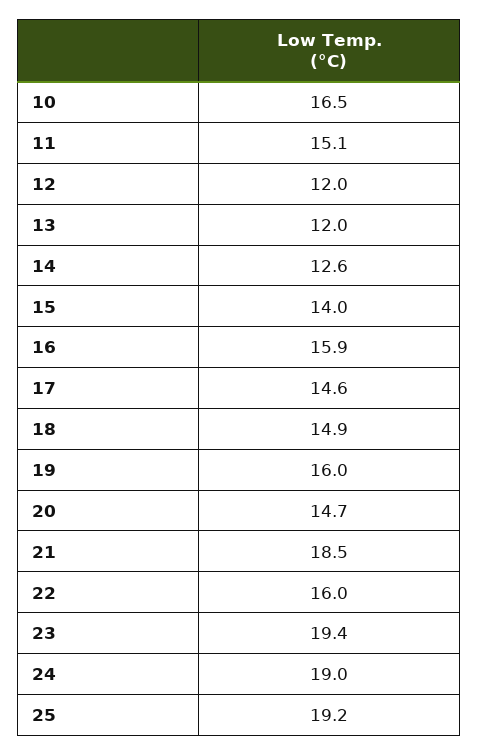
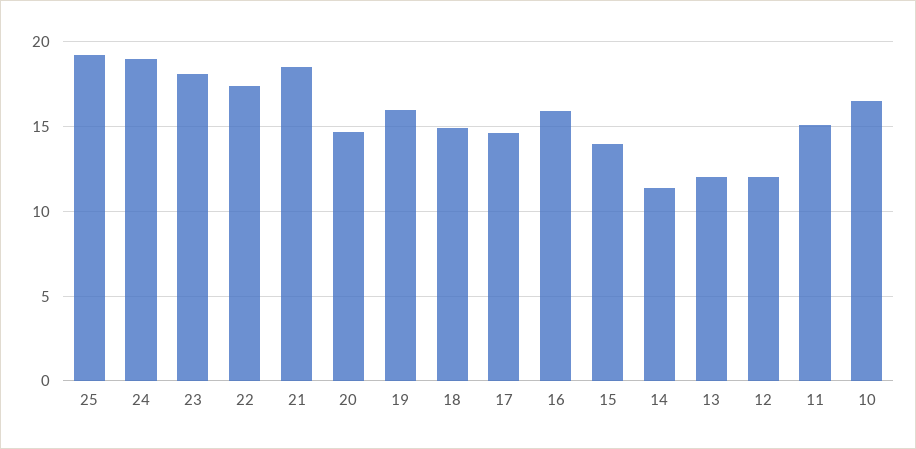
14: 12.6 -> 11.5
22: 16 -> 17.5
23: 19.4 -> 18

